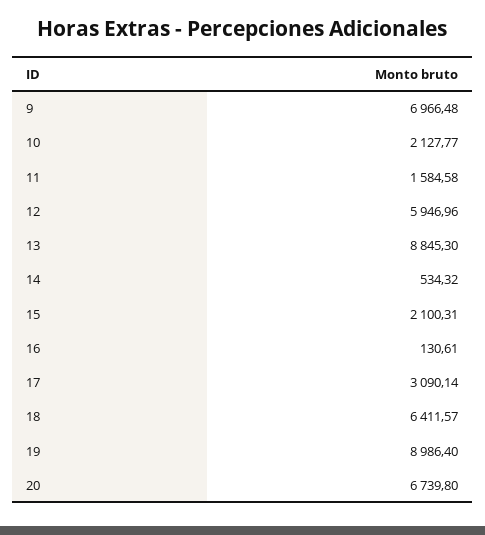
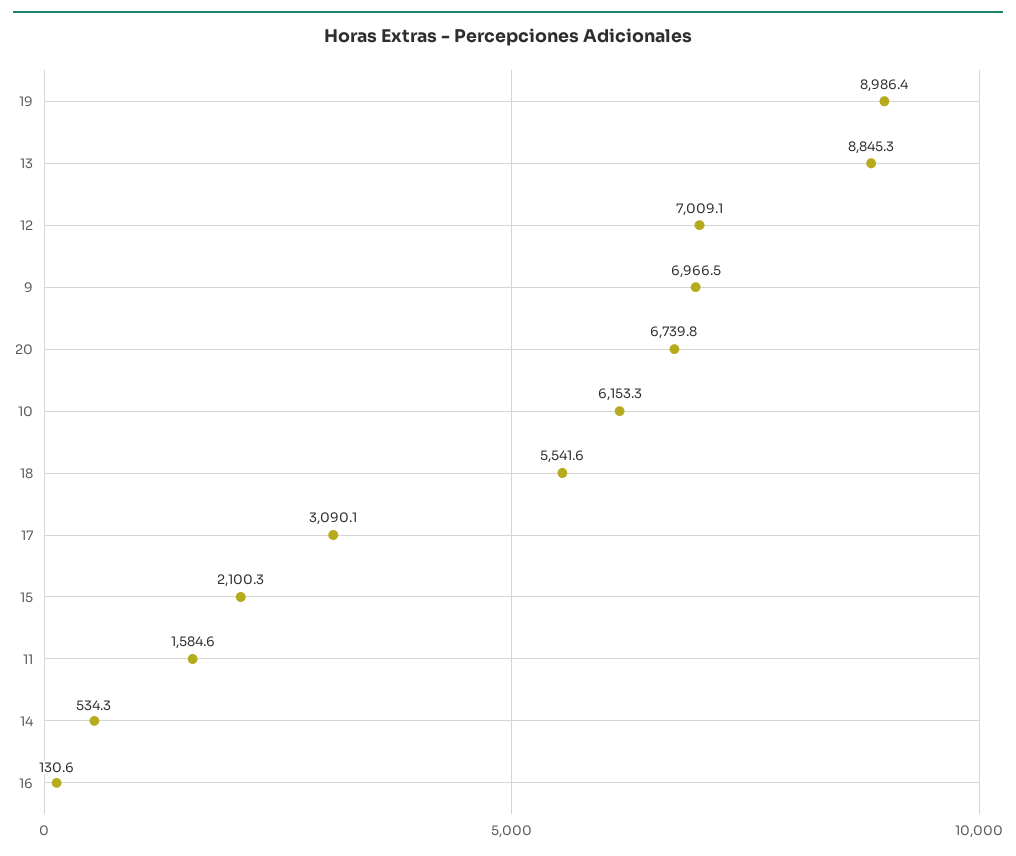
10: 2127.77 -> 6153.3
12: 5946.96 -> 7009.1
18: 6411.57 -> 5541.6

